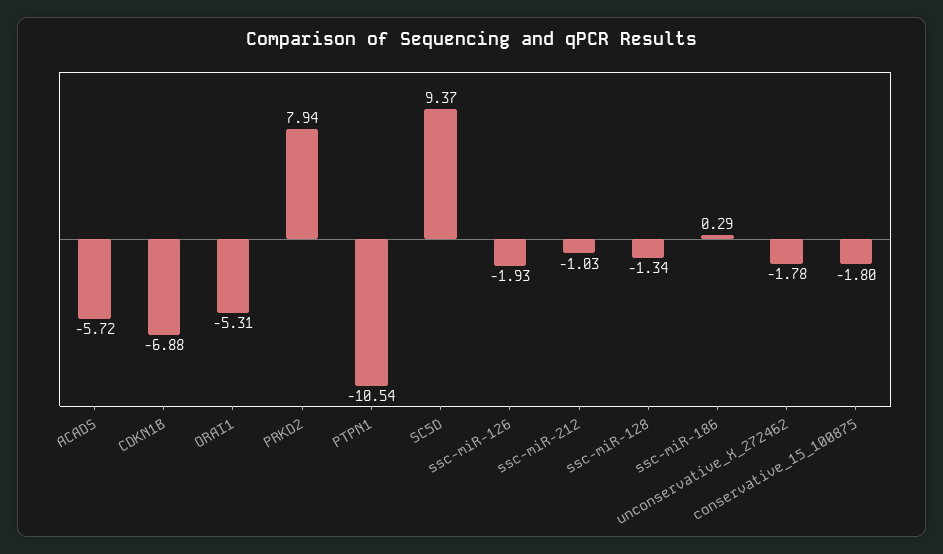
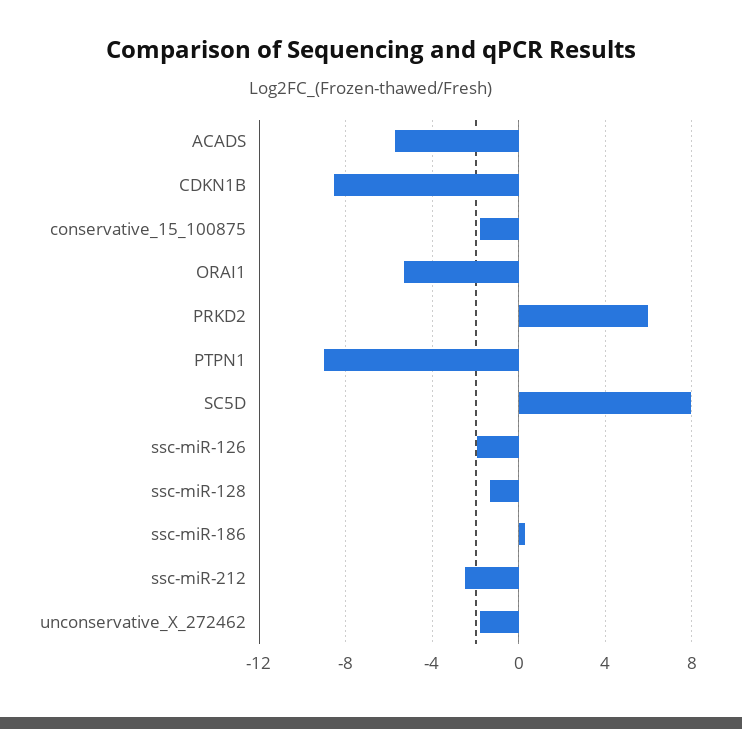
CDKN1B: -6.88 -> -8.5
PRKD2: 7.94 -> 6
PTPN1: -10.54 -> -9
SC5D: 9.37 -> 8
ssc-miR-212: -1.03 -> -2.5

